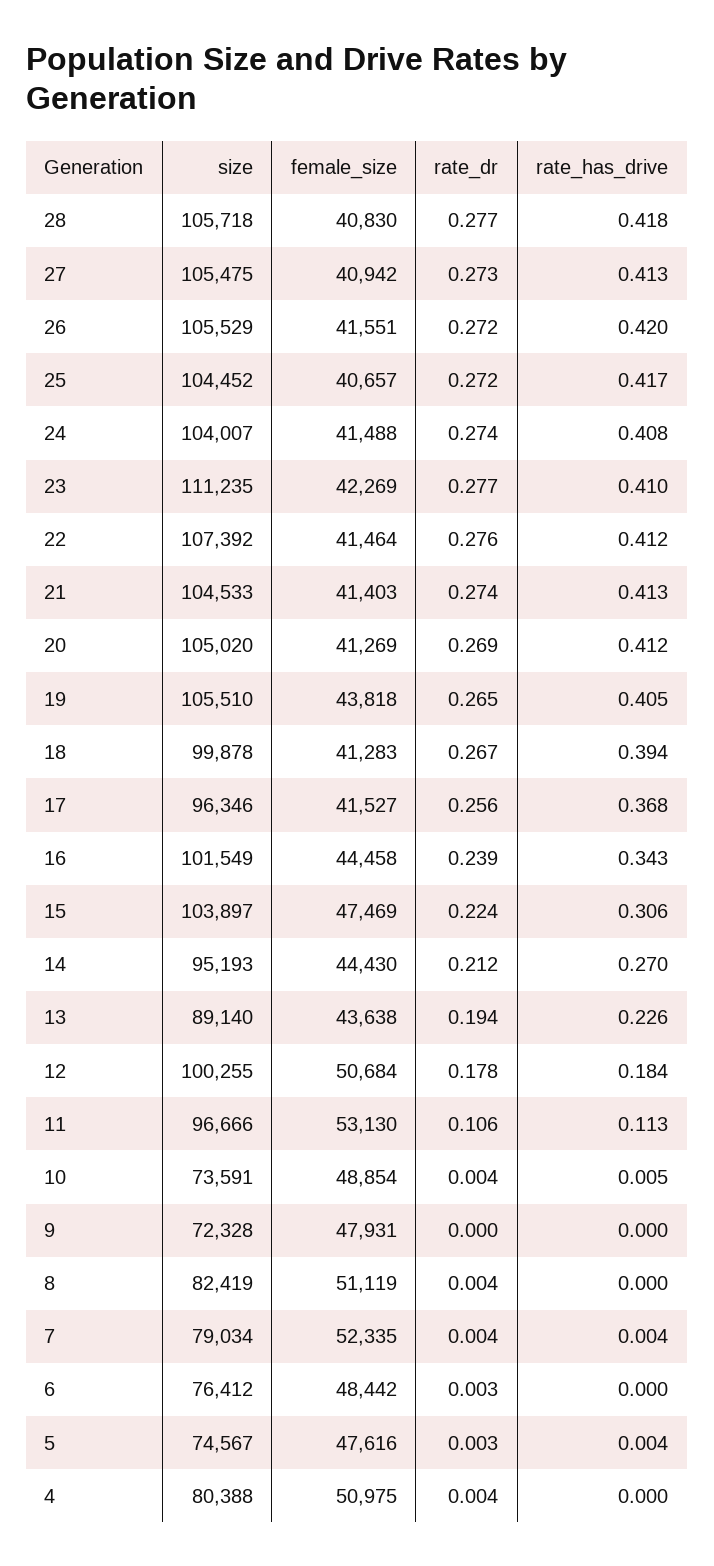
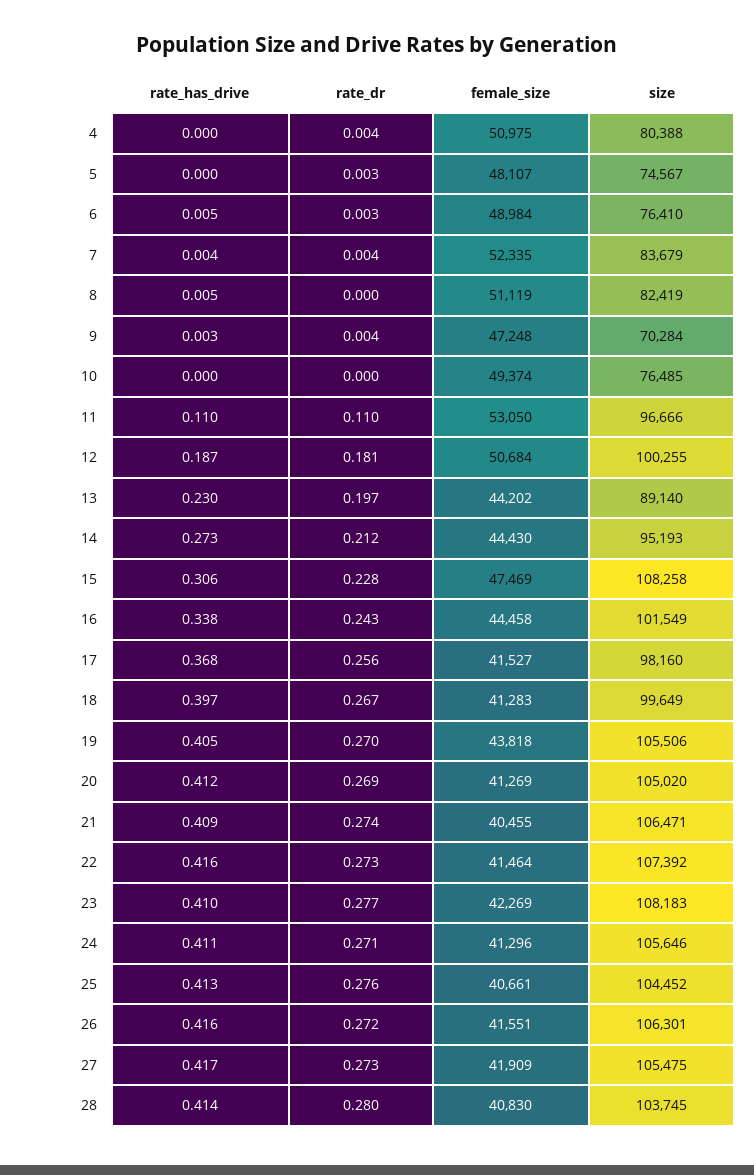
size, 28: 105718 -> 103745
rate_dr, 28: 0.277 -> 0.28
rate_has_drive, 28: 0.418 -> 0.414
female_size, 27: 40942 -> 41909
rate_has_drive, 27: 0.413 -> 0.417
size, 26: 105529 -> 106301
rate_has_drive, 26: 0.42 -> 0.416
female_size, 25: 40657 -> 40661
rate_dr, 25: 0.272 -> 0.276
rate_has_drive, 25: 0.417 -> 0.413
size, 24: 104007 -> 105646
female_size, 24: 41488 -> 41296
rate_dr, 24: 0.274 -> 0.271
rate_has_drive, 24: 0.408 -> 0.411
size, 23: 111235 -> 108183
rate_dr, 22: 0.276 -> 0.273
rate_has_drive, 22: 0.412 -> 0.416
size, 21: 104533 -> 106471
female_size, 21: 41403 -> 40455
rate_has_drive, 21: 0.413 -> 0.409
size, 19: 105510 -> 105506
rate_dr, 19: 0.265 -> 0.27
size, 18: 99878 -> 99649
rate_has_drive, 18: 0.394 -> 0.397
size, 17: 96346 -> 98160
rate_dr, 16: 0.239 -> 0.243
rate_has_drive, 16: 0.343 -> 0.338
size, 15: 103897 -> 108258
rate_dr, 15: 0.224 -> 0.228
rate_has_drive, 14: 0.27 -> 0.273
female_size, 13: 43638 -> 44202
rate_dr, 13: 0.194 -> 0.197
rate_has_drive, 13: 0.226 -> 0.23
rate_dr, 12: 0.178 -> 0.181
rate_has_drive, 12: 0.184 -> 0.187
female_size, 11: 53130 -> 53050
rate_dr, 11: 0.106 -> 0.11
rate_has_drive, 11: 0.113 -> 0.11
size, 10: 73591 -> 76485
female_size, 10: 48854 -> 49374
rate_dr, 10: 0.004 -> 0
rate_has_drive, 10: 0.005 -> 0
size, 9: 72328 -> 70284
female_size, 9: 47931 -> 47248
rate_dr, 9: 0 -> 0.004
rate_has_drive, 9: 0 -> 0.003
rate_dr, 8: 0.004 -> 0
rate_has_drive, 8: 0 -> 0.005
size, 7: 79034 -> 83679
size, 6: 76412 -> 76410
female_size, 6: 48442 -> 48984
rate_has_drive, 6: 0 -> 0.005
female_size, 5: 47616 -> 48107
rate_has_drive, 5: 0.004 -> 0

